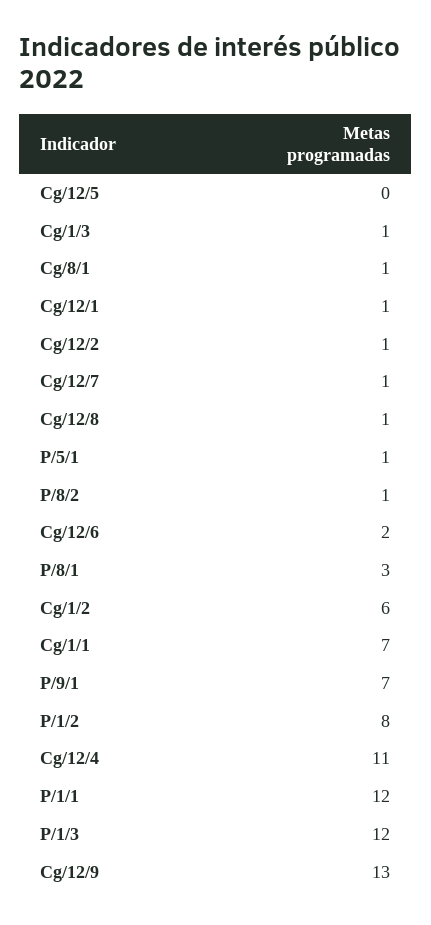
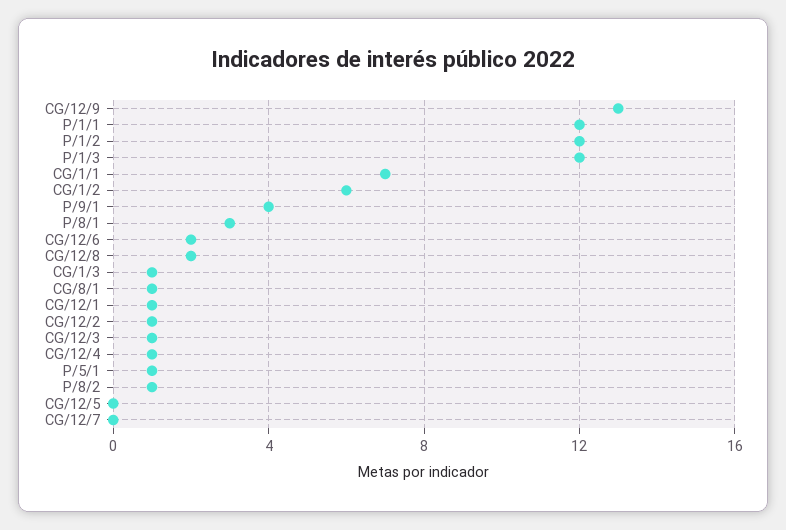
Cg/12/7: 1 -> 0
Cg/12/8: 1 -> 2
P/9/1: 7 -> 4
P/1/2: 8 -> 12
Cg/12/4: 11 -> 1
CG/12/3: none -> 1

